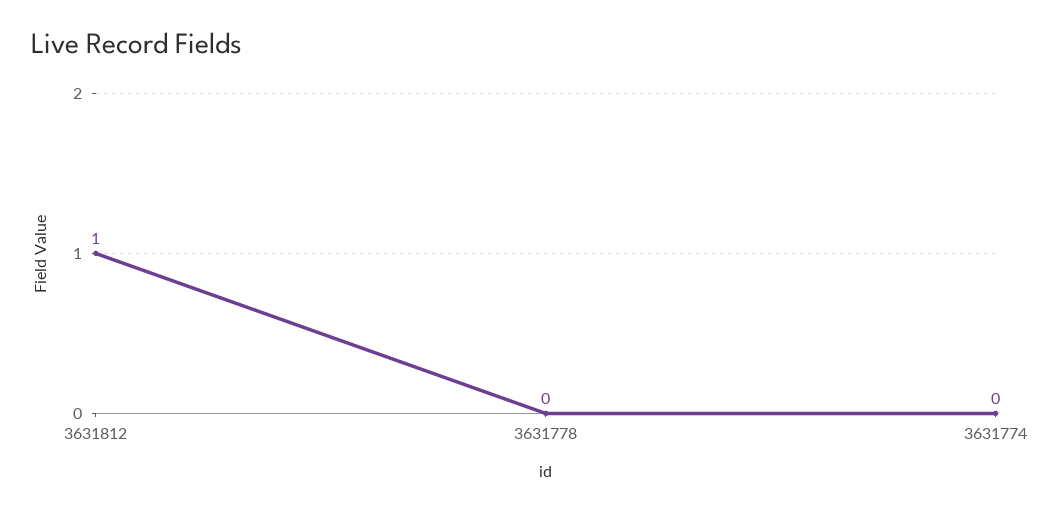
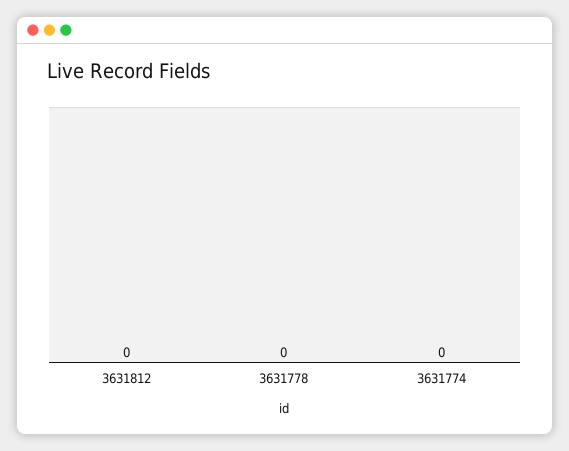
3631812: 1 -> 0

